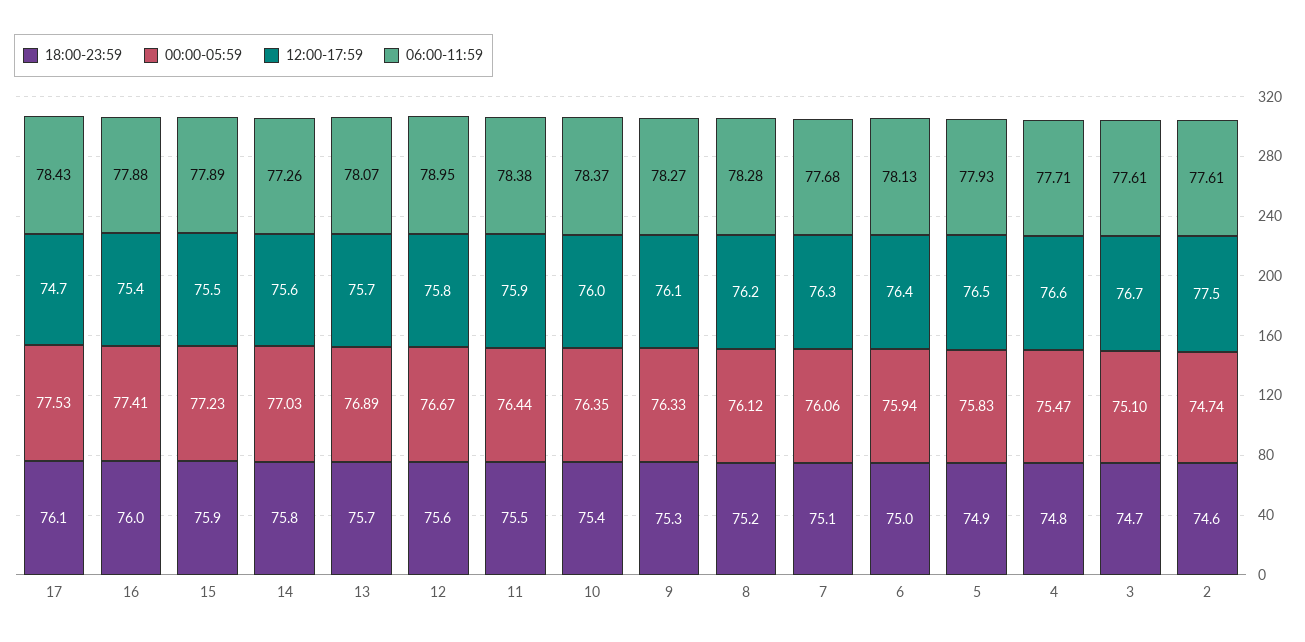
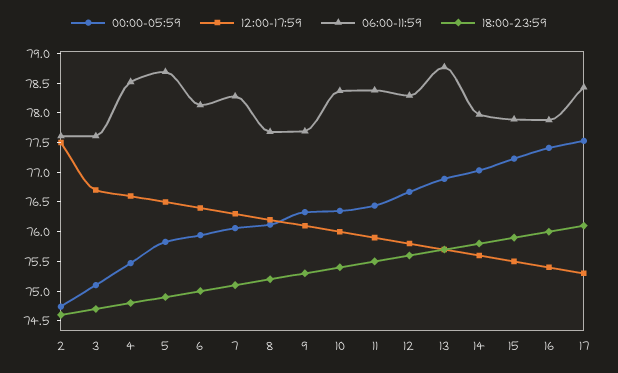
12:00-17:59, 17: 74.7 -> 75.25
06:00-11:59, 14: 77.26 -> 78
06:00-11:59, 13: 78.07 -> 78.75
06:00-11:59, 12: 78.95 -> 78.25
06:00-11:59, 9: 78.27 -> 77.75
06:00-11:59, 8: 78.28 -> 77.75
06:00-11:59, 7: 77.68 -> 78.25
06:00-11:59, 5: 77.93 -> 78.75
06:00-11:59, 4: 77.71 -> 78.5

